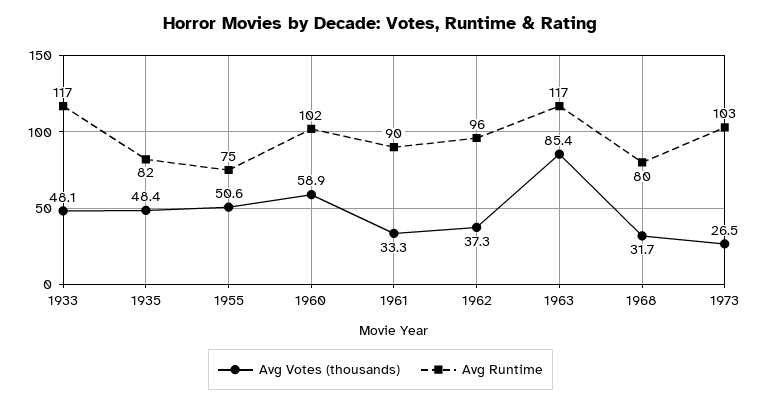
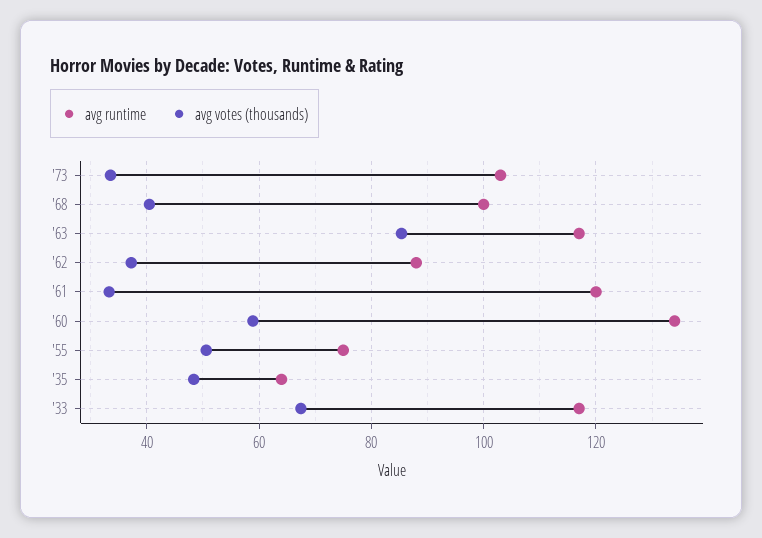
Avg Votes (thousands), 1933: 48.1 -> 68
Avg Runtime, 1935: 82 -> 64
Avg Runtime, 1960: 102 -> 134
Avg Runtime, 1961: 90 -> 120
Avg Runtime, 1962: 96 -> 88
Avg Votes (thousands), 1968: 31.7 -> 40
Avg Runtime, 1968: 80 -> 100
Avg Votes (thousands), 1973: 26.5 -> 34

